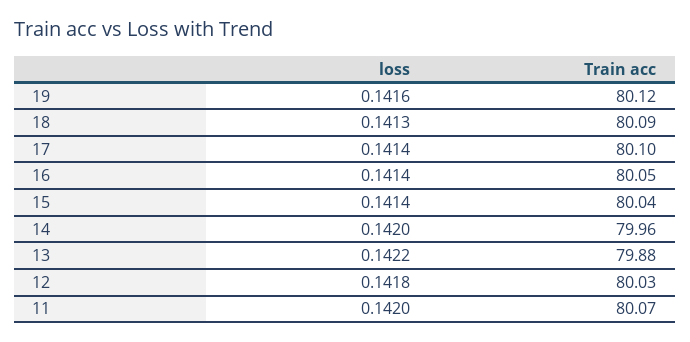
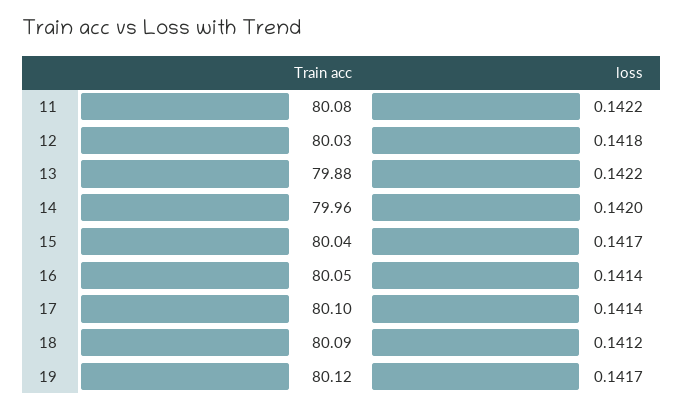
loss, 19: 0.1416 -> 0.1417
loss, 18: 0.1413 -> 0.1412
loss, 15: 0.1414 -> 0.1417
loss, 11: 0.142 -> 0.1422
Train acc, 11: 80.07 -> 80.08

